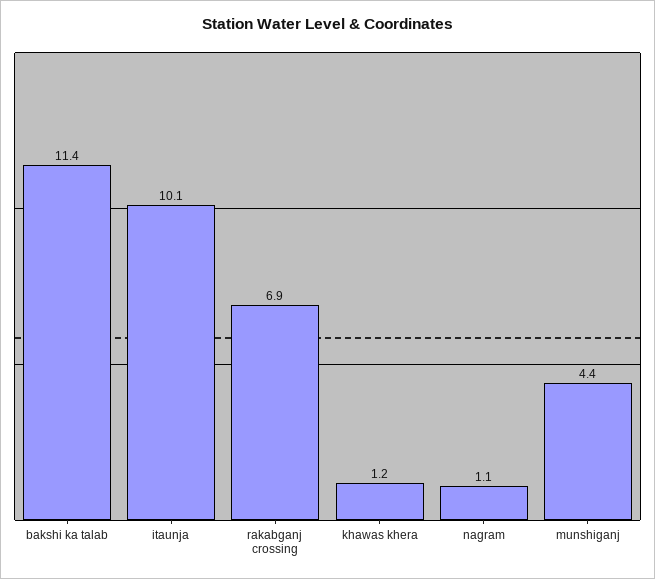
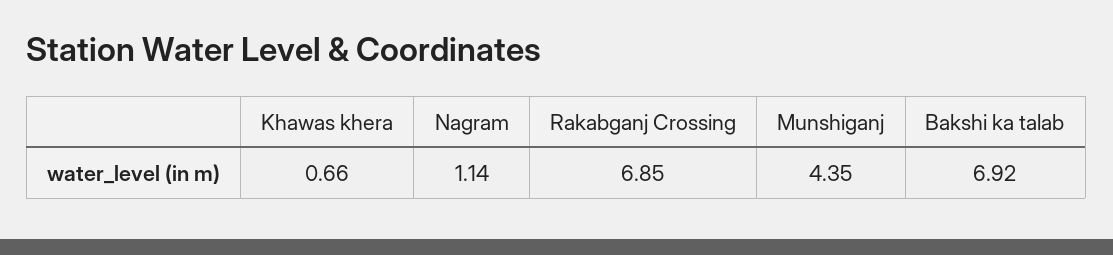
bakshi ka talab: 11.4 -> 6.92
itaunja: 10.1 -> none
khawas khera: 1.2 -> 0.66

